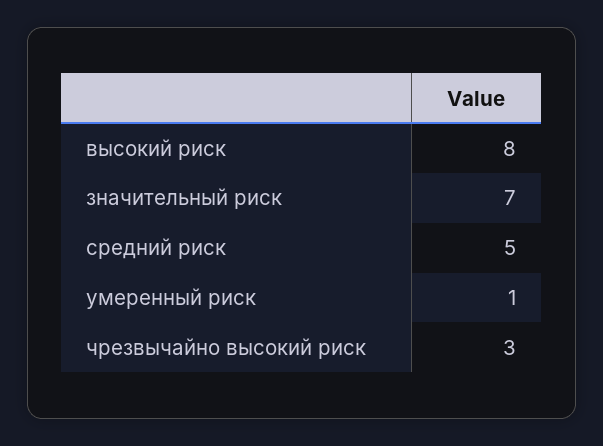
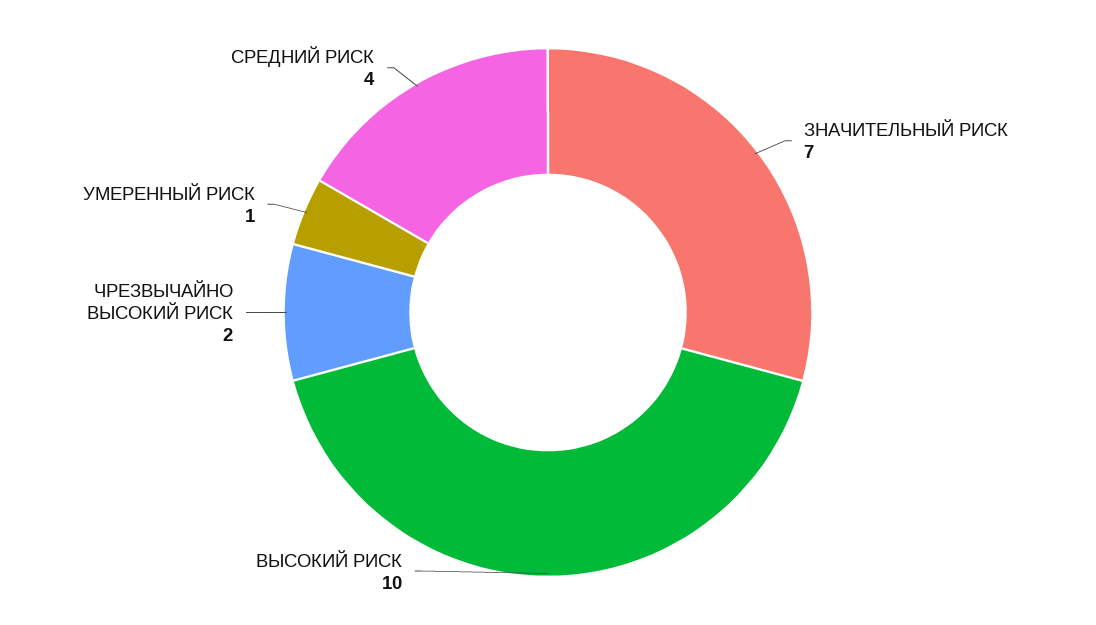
высокий риск: 8 -> 10
средний риск: 5 -> 4
чрезвычайно высокий риск: 3 -> 2

